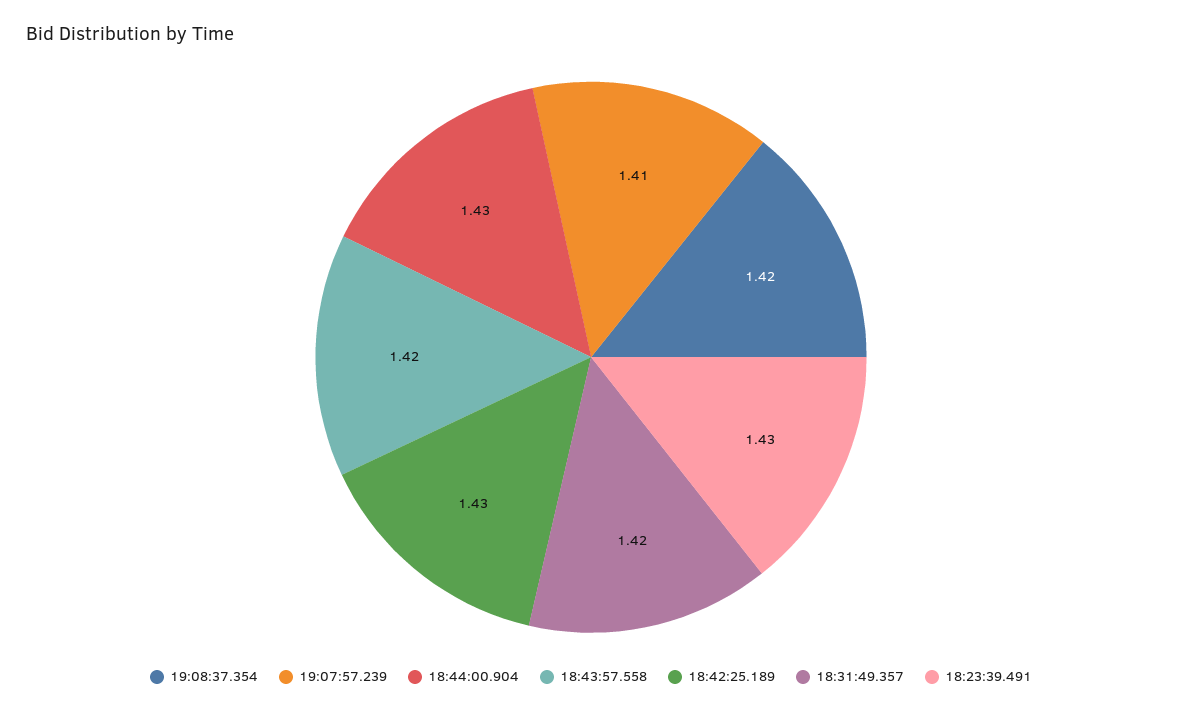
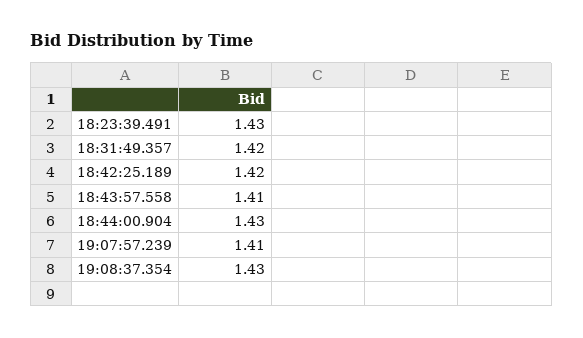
19:08:37.354: 1.42 -> 1.43
18:43:57.558: 1.42 -> 1.41
18:42:25.189: 1.43 -> 1.42

